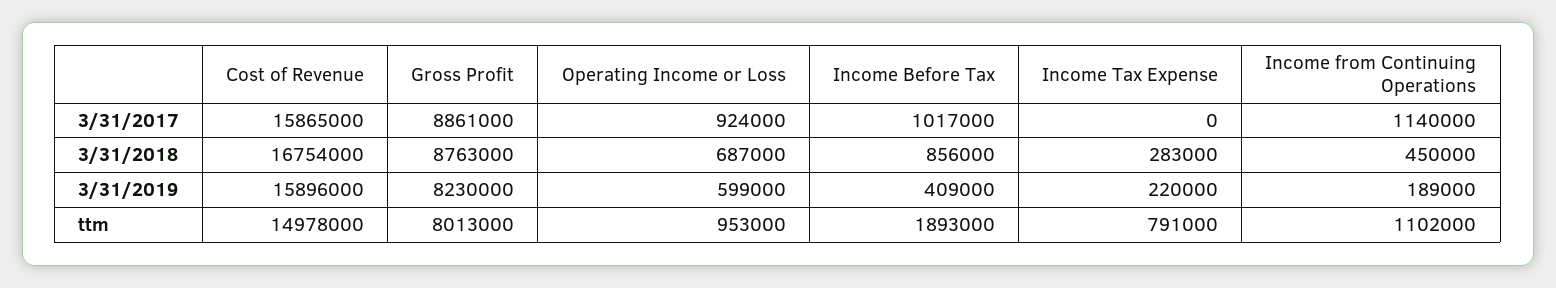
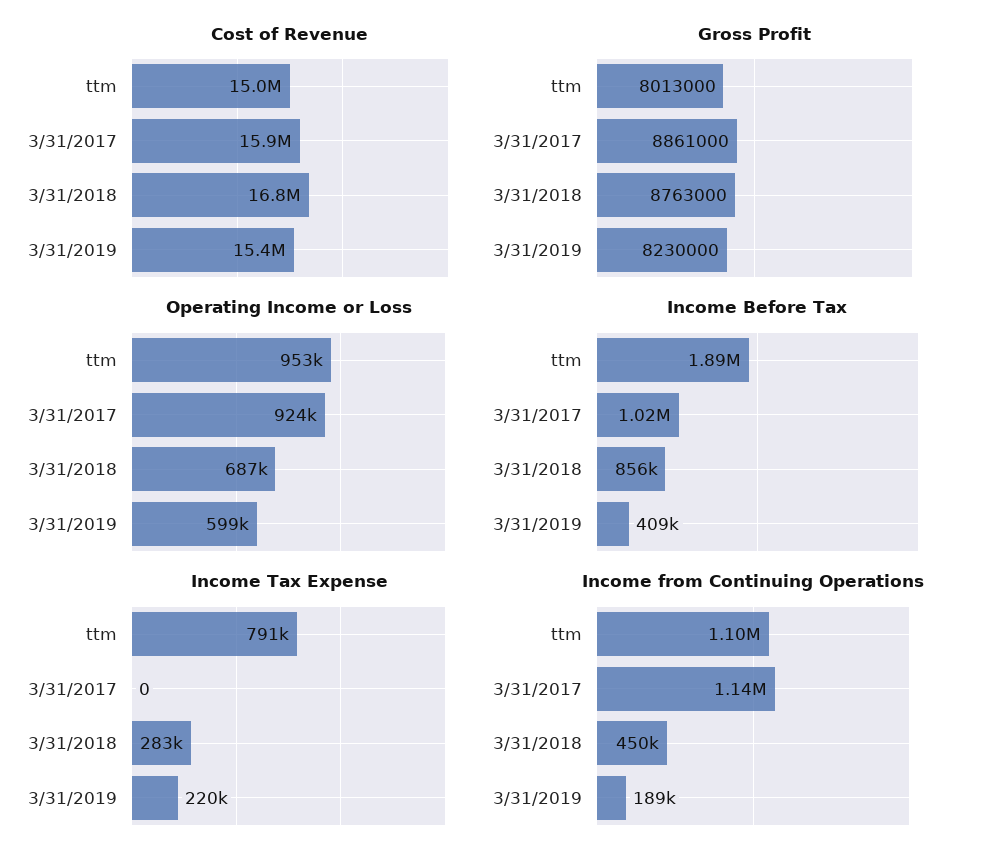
Cost of Revenue, 3/31/2019: 15896000 -> 15400000

